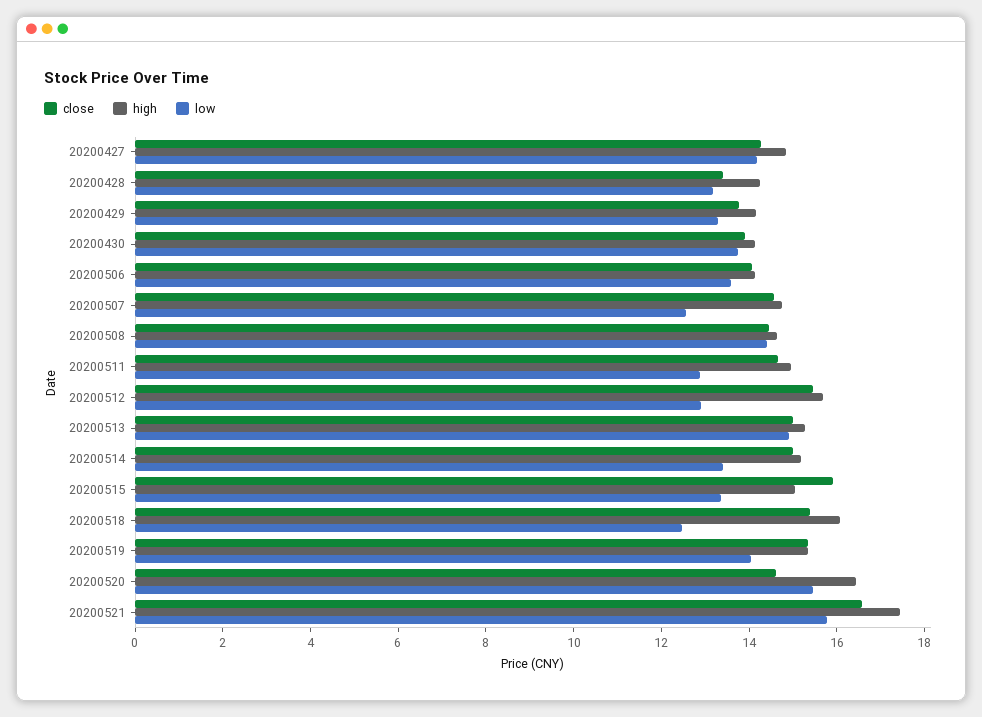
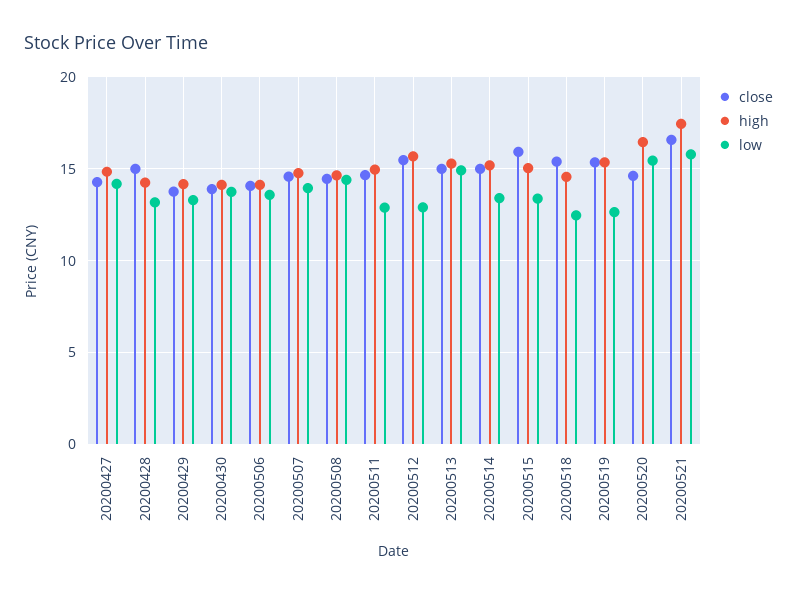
close, 20200428: 13.5 -> 15
low, 20200507: 12.5 -> 14
high, 20200518: 16 -> 14.5
low, 20200519: 14 -> 12.5

